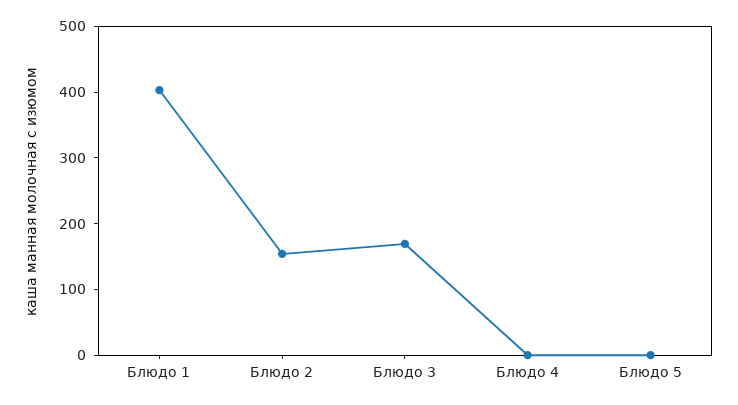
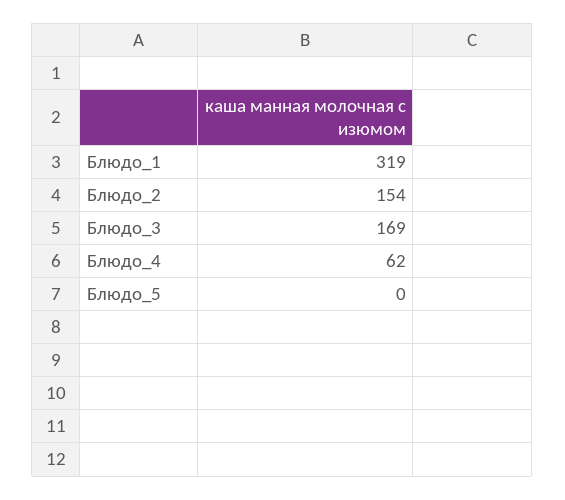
Блюдо 1: 400 -> 319
Блюдо 4: 0 -> 62

